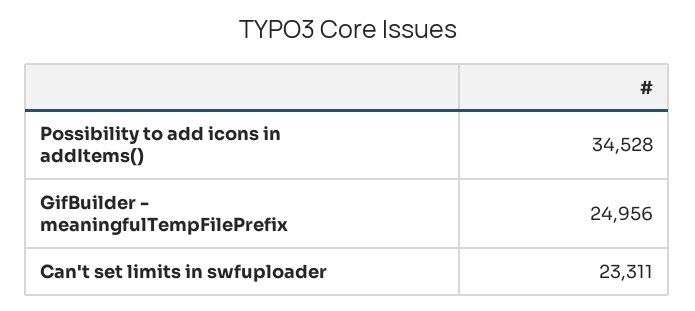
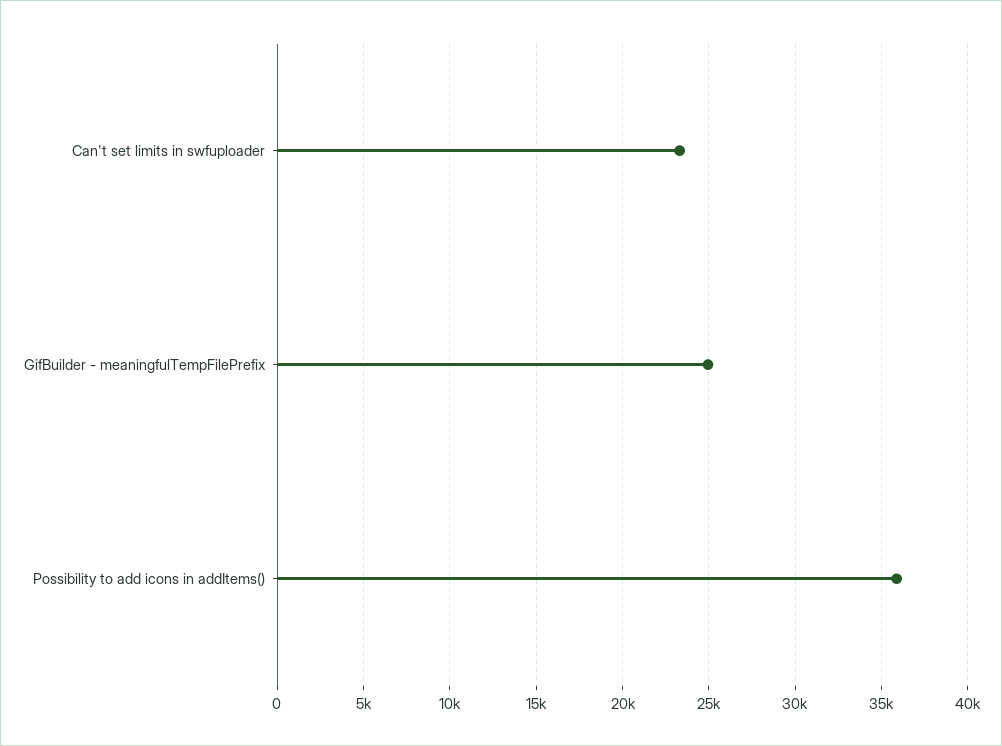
Possibility to add icons in addItems(): 34528 -> 36000

